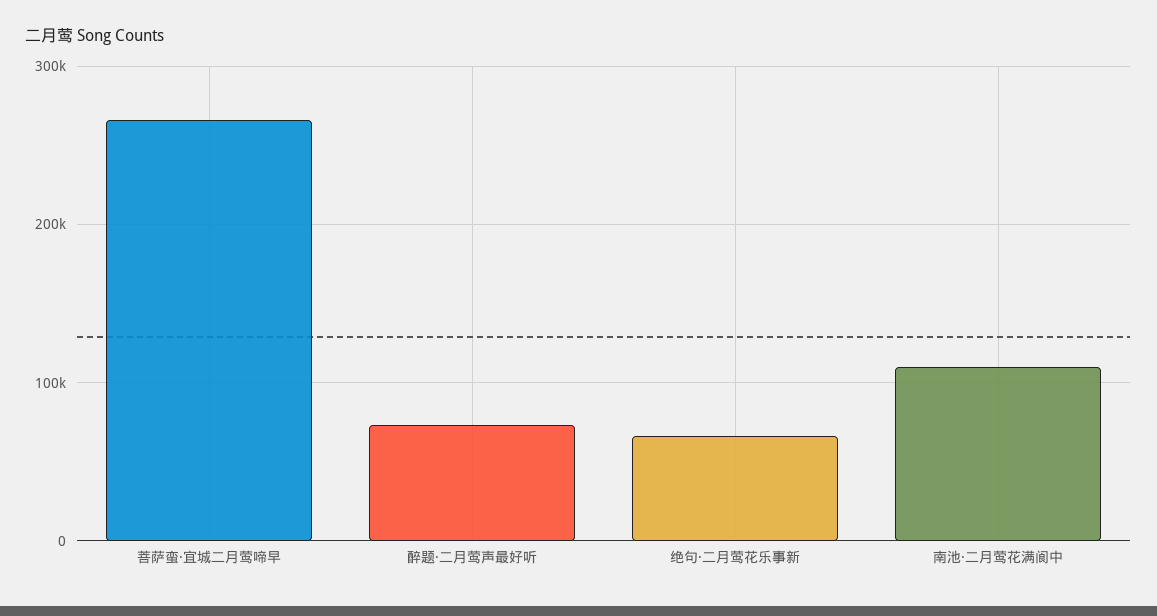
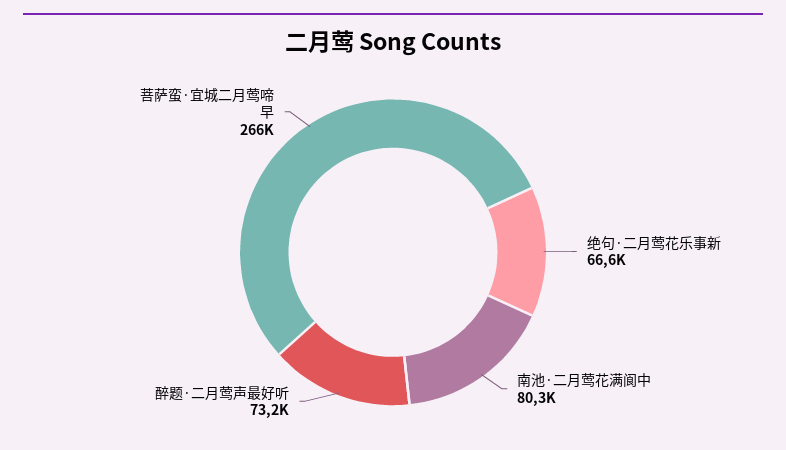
南池·二月莺花满阆中: 110000 -> 80300

